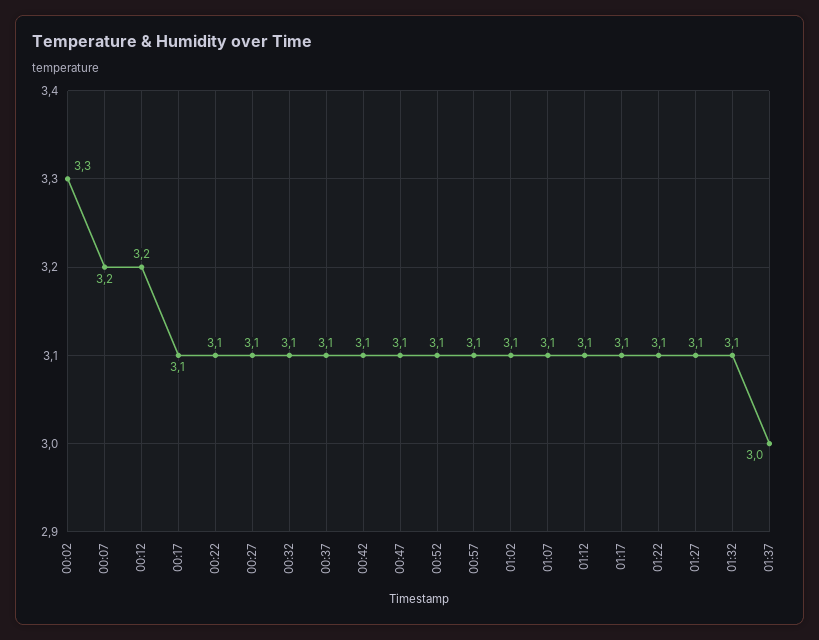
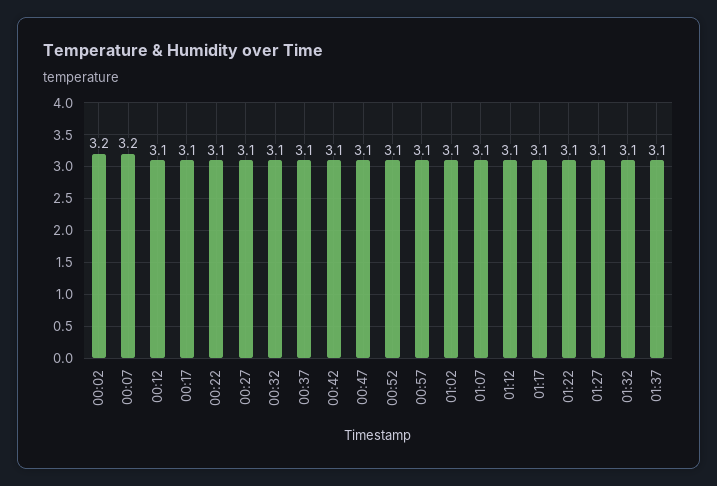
00:02: 3.3 -> 3.2
00:12: 3.2 -> 3.1
01:37: 3 -> 3.1

